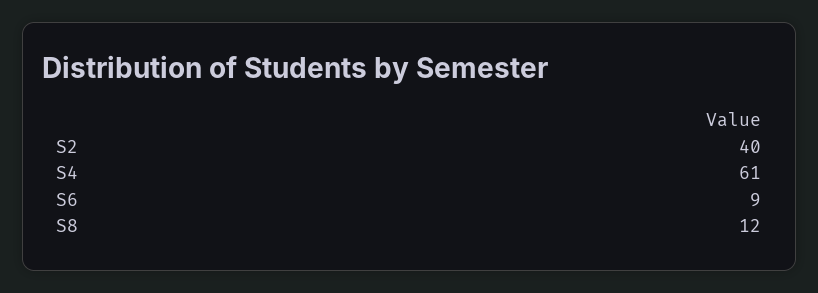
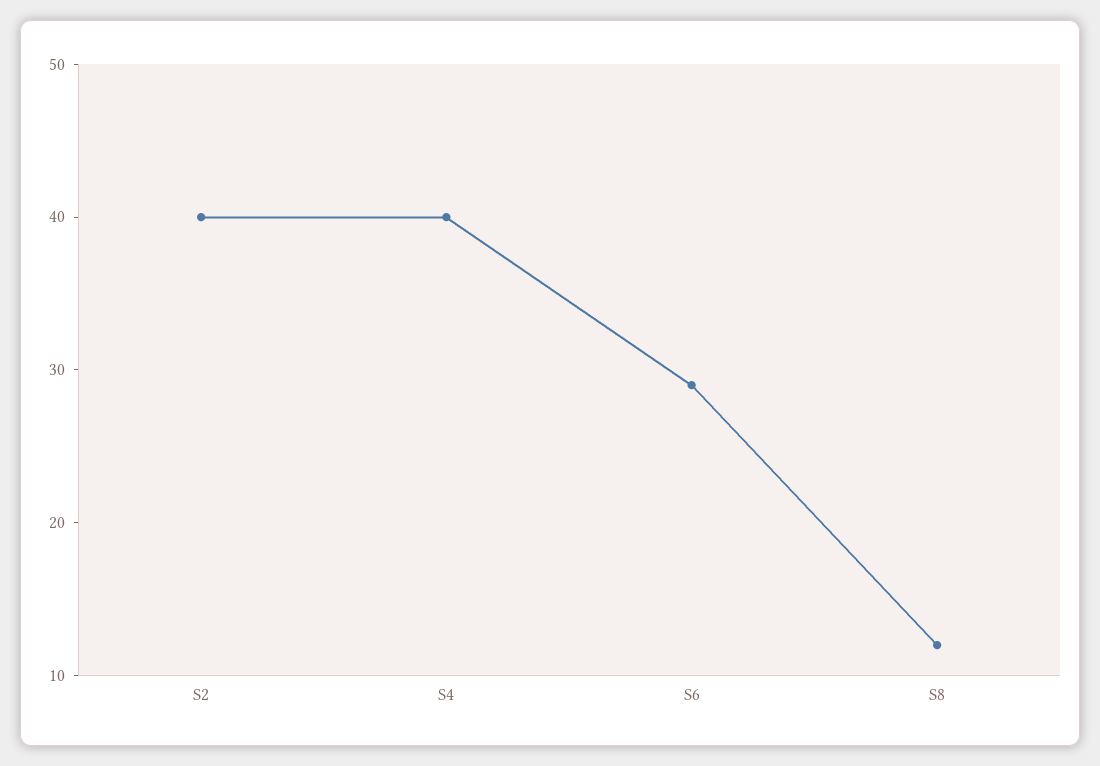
S4: 61 -> 40
S6: 9 -> 29

